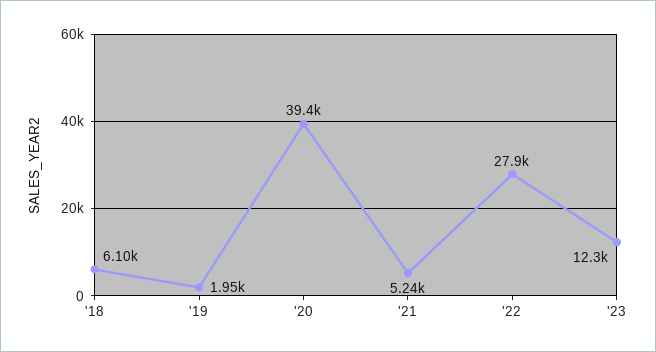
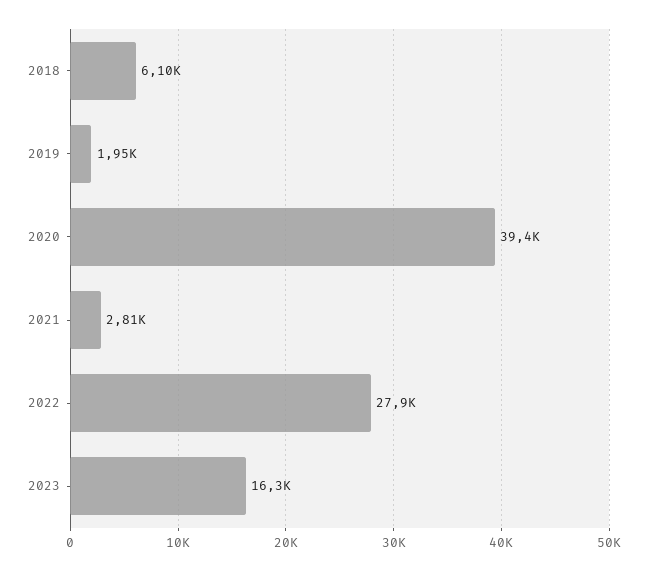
'21: 5240 -> 2810
'23: 12300 -> 16300

